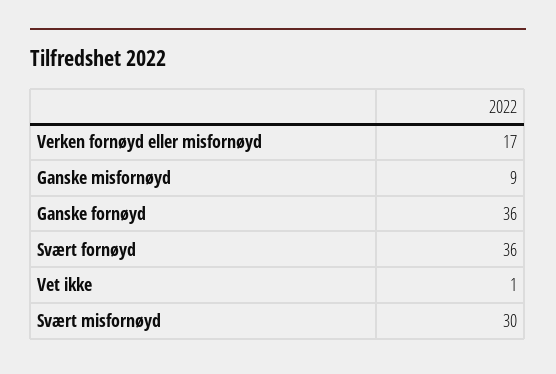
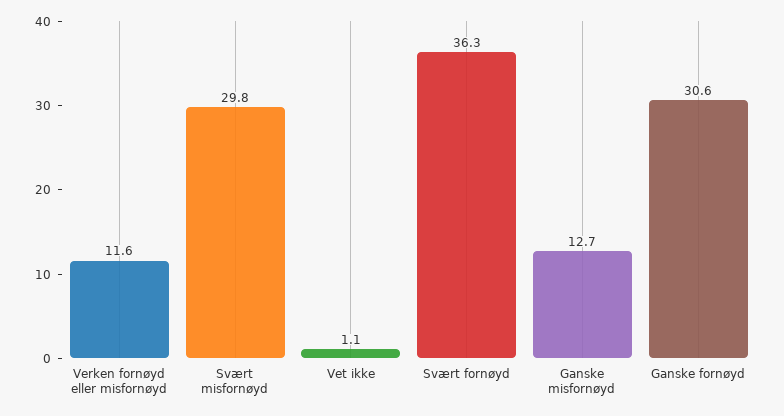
Verken fornøyd eller misfornøyd: 17 -> 11.6
Ganske misfornøyd: 9 -> 12.7
Ganske fornøyd: 36 -> 30.6

